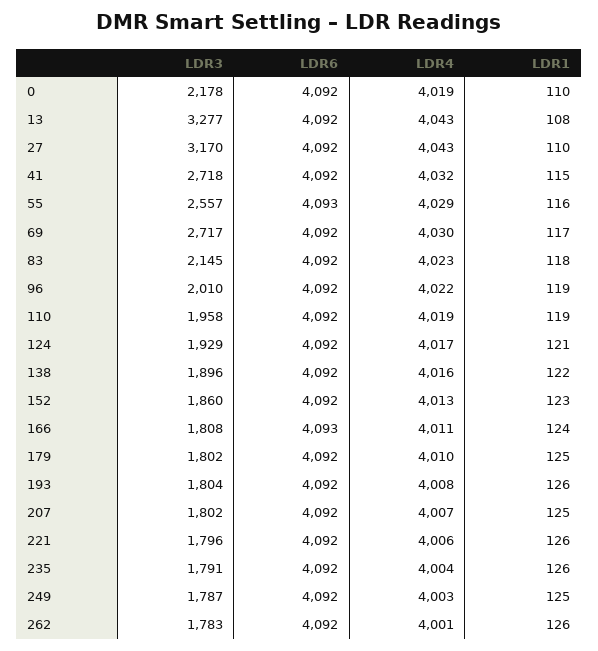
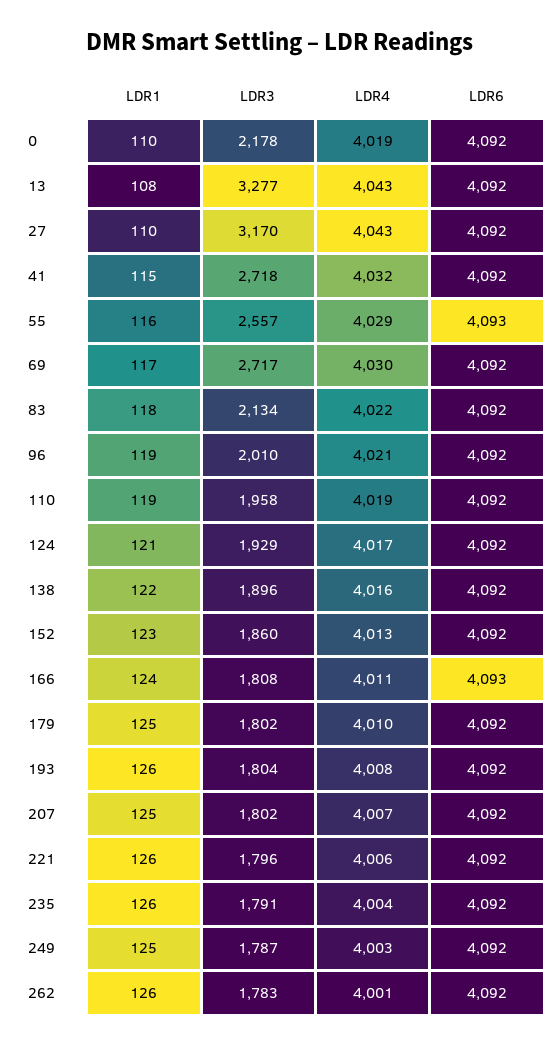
LDR3, 83: 2145 -> 2134
LDR4, 83: 4023 -> 4022
LDR4, 96: 4022 -> 4021

